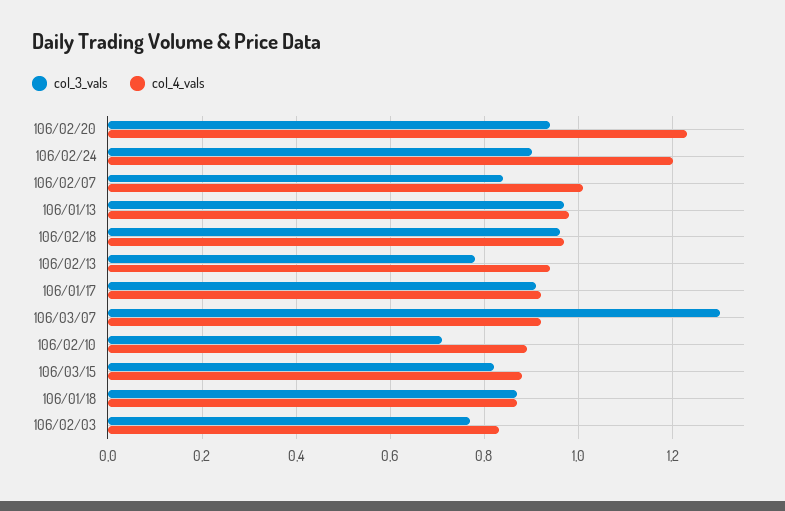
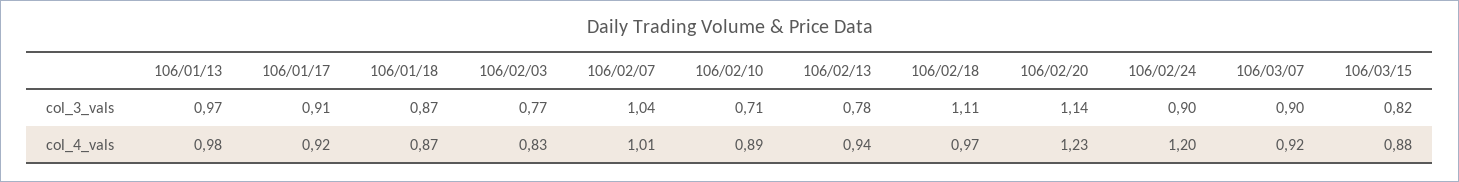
col_3_vals, 106/02/20: 0.95 -> 1.14
col_3_vals, 106/02/07: 0.85 -> 1.04
col_3_vals, 106/02/18: 0.95 -> 1.11
col_3_vals, 106/03/07: 1.3 -> 0.9

